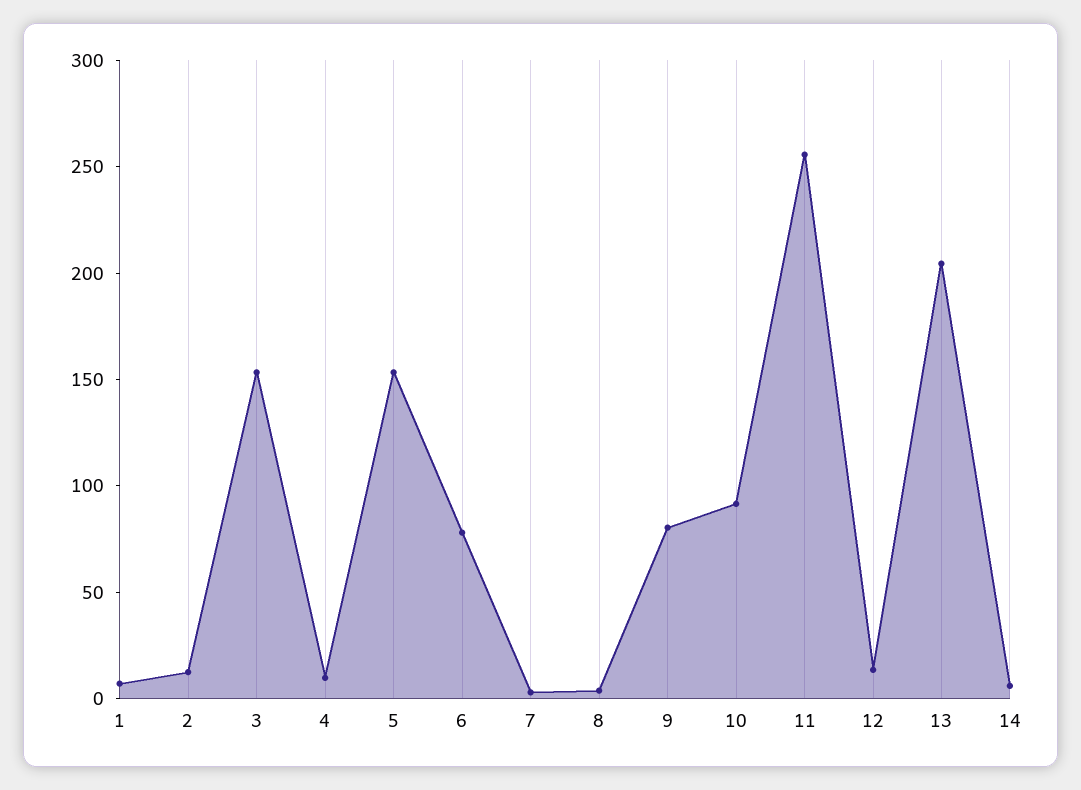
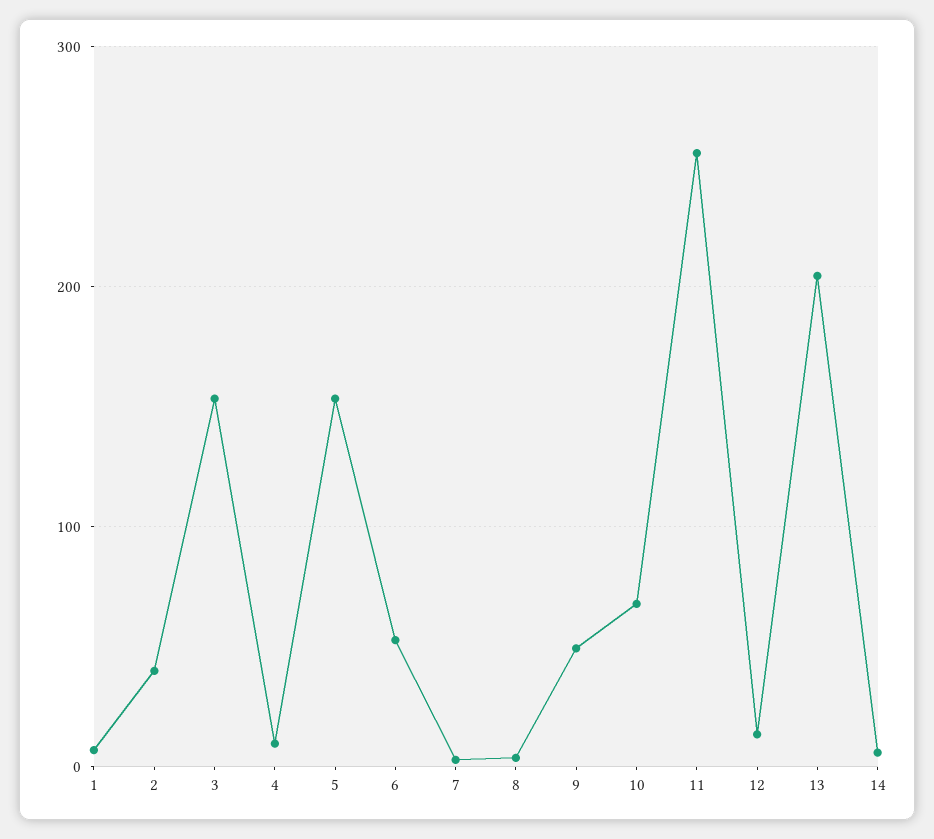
2: 10 -> 40
6: 80 -> 50
9: 80 -> 50
10: 90 -> 70

